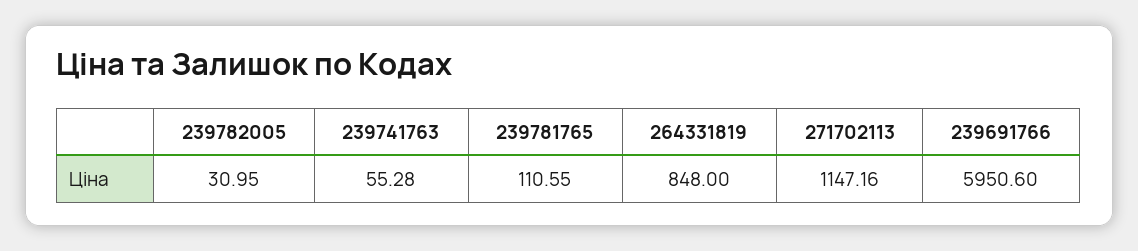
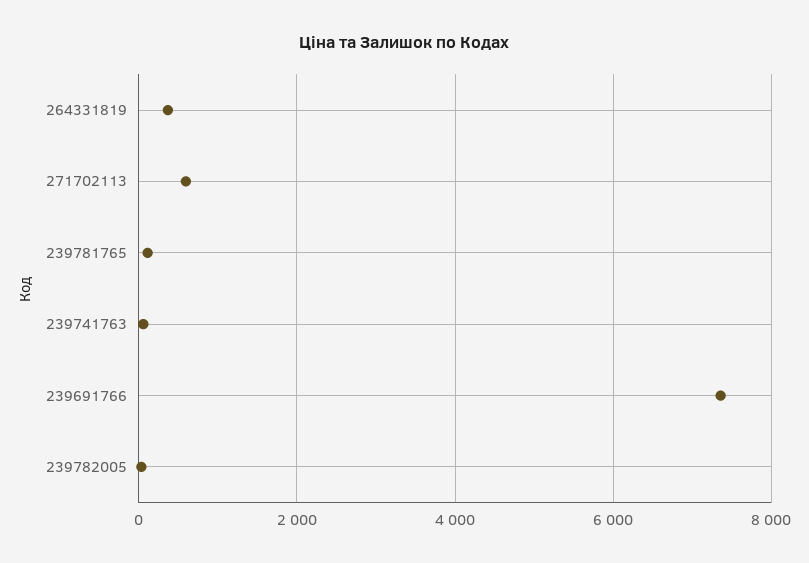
264331819: 848 -> 400
271702113: 1147.16 -> 600
239691766: 5950.6 -> 7400

